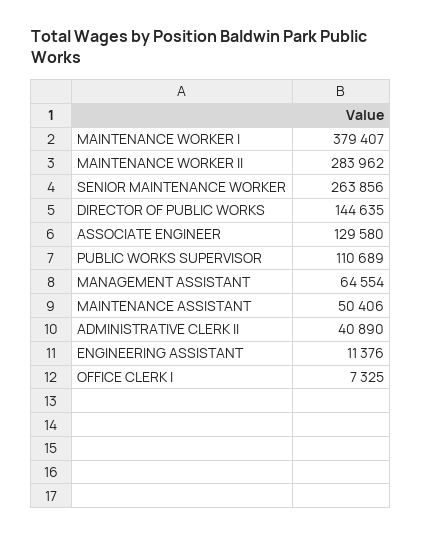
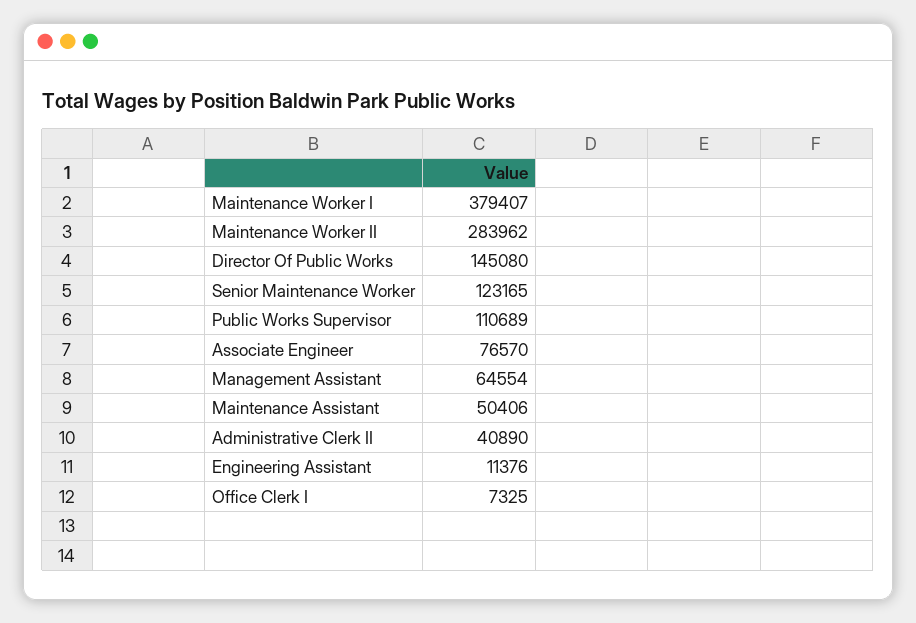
SENIOR MAINTENANCE WORKER: 263856 -> 123165
DIRECTOR OF PUBLIC WORKS: 144635 -> 145080
ASSOCIATE ENGINEER: 129580 -> 76570

